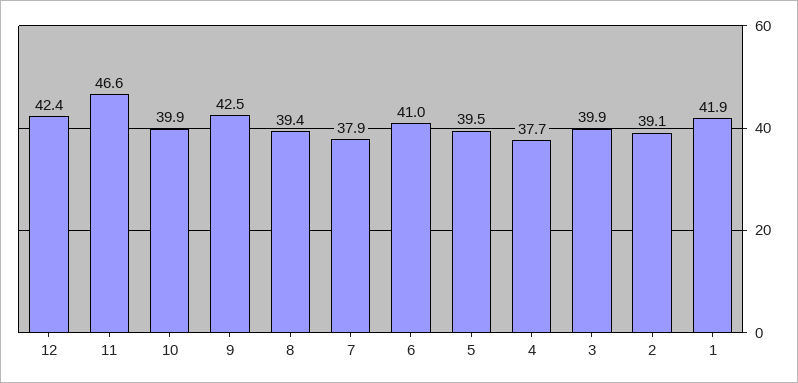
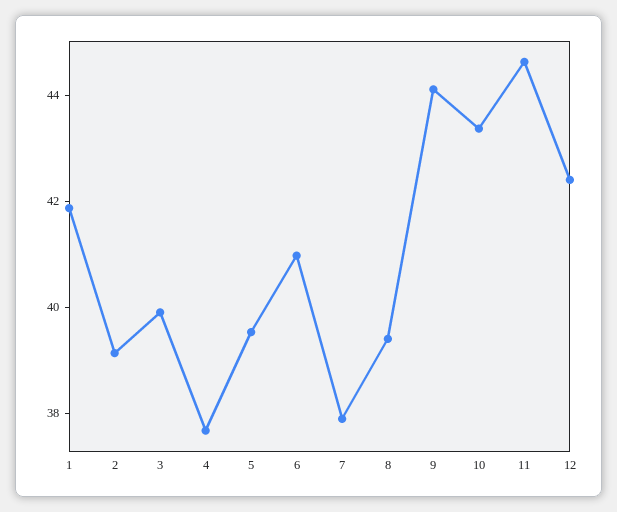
11: 46.6 -> 44.5
10: 39.9 -> 43.5
9: 42.5 -> 44

